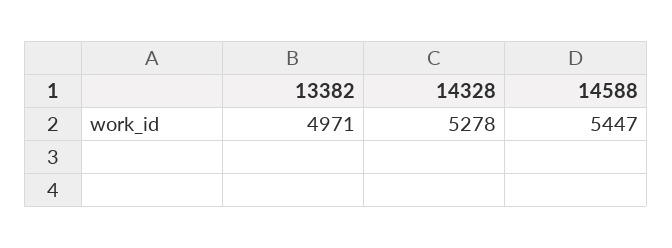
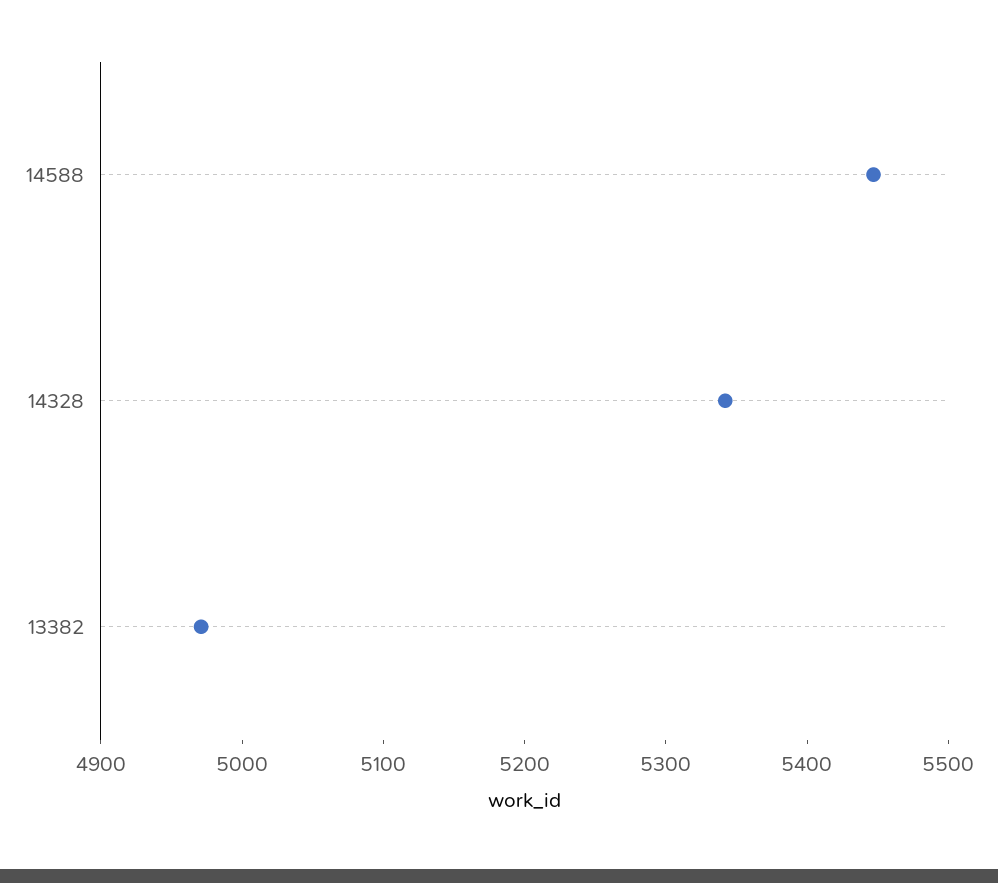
14328: 5278 -> 5340

